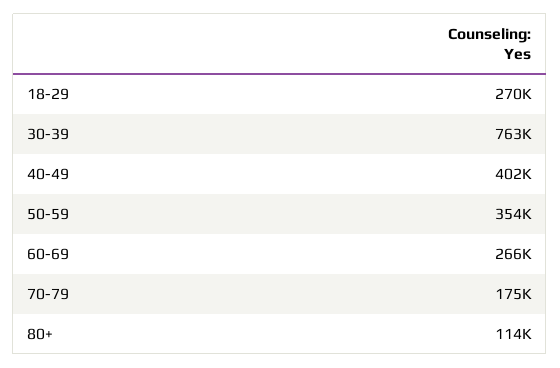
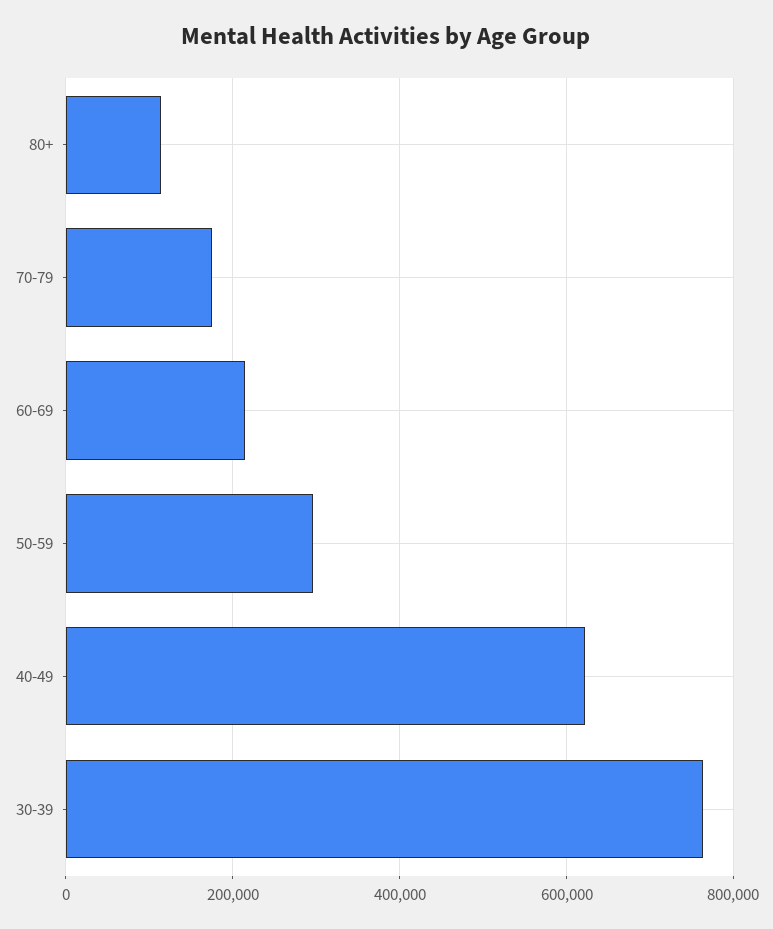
18-29: 270000 -> none
40-49: 402000 -> 620000
50-59: 354000 -> 300000
60-69: 266000 -> 220000

